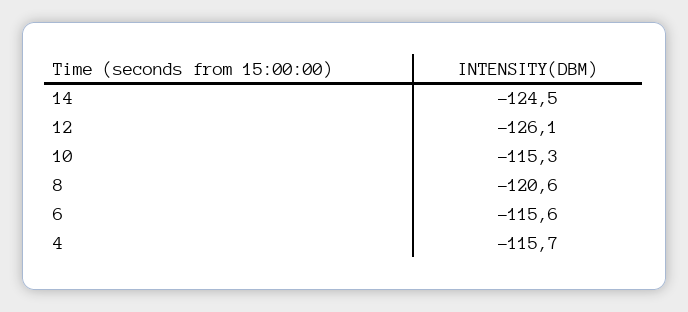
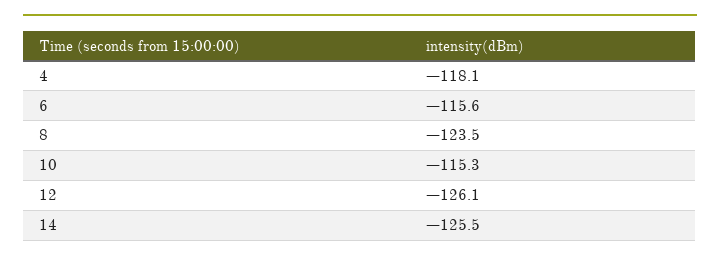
14: -124.5 -> -125.5
8: -120.6 -> -123.5
4: -115.7 -> -118.1

